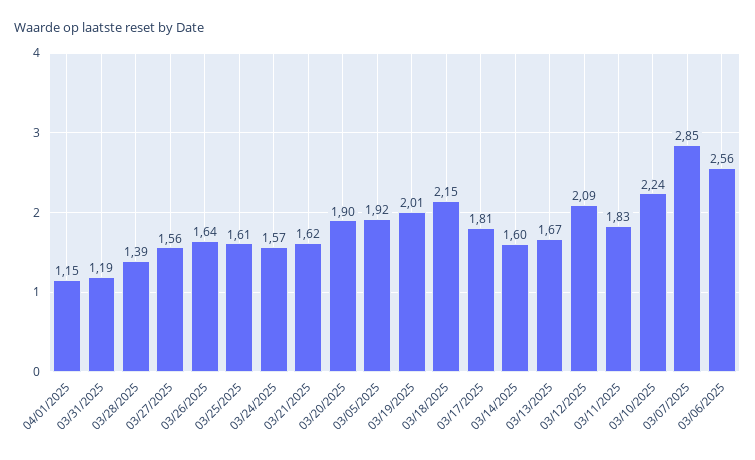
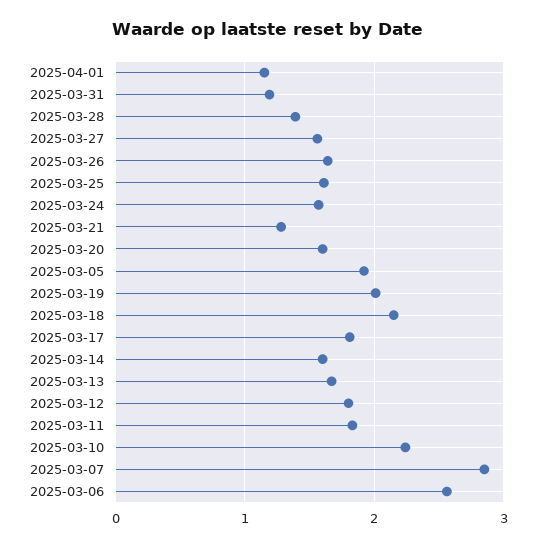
03/21/2025: 1.62 -> 1.3
03/20/2025: 1.9 -> 1.6
03/12/2025: 2.09 -> 1.8

